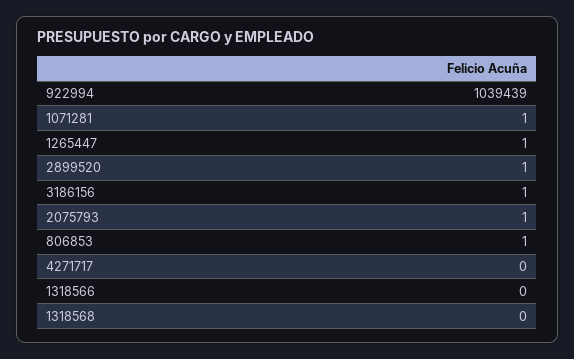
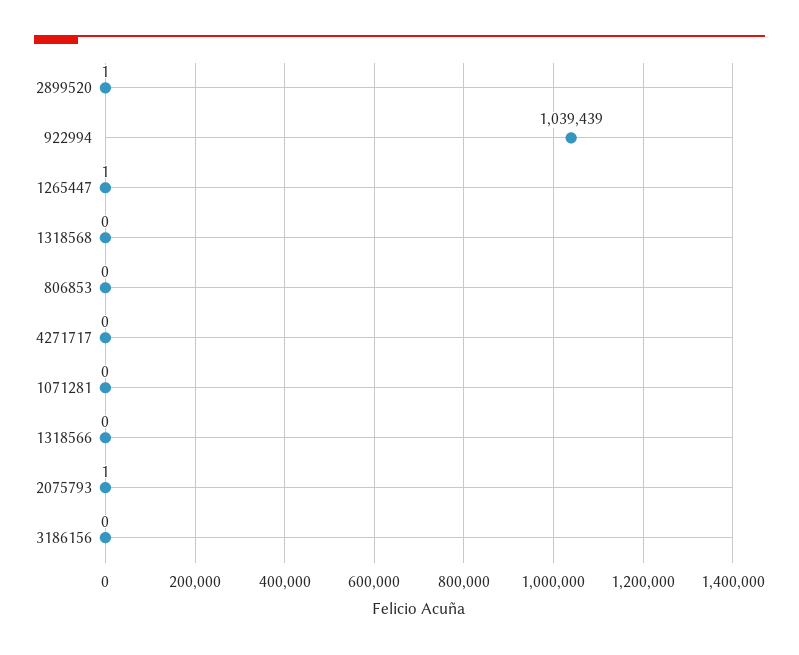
1071281: 1 -> 0
3186156: 1 -> 0
806853: 1 -> 0

